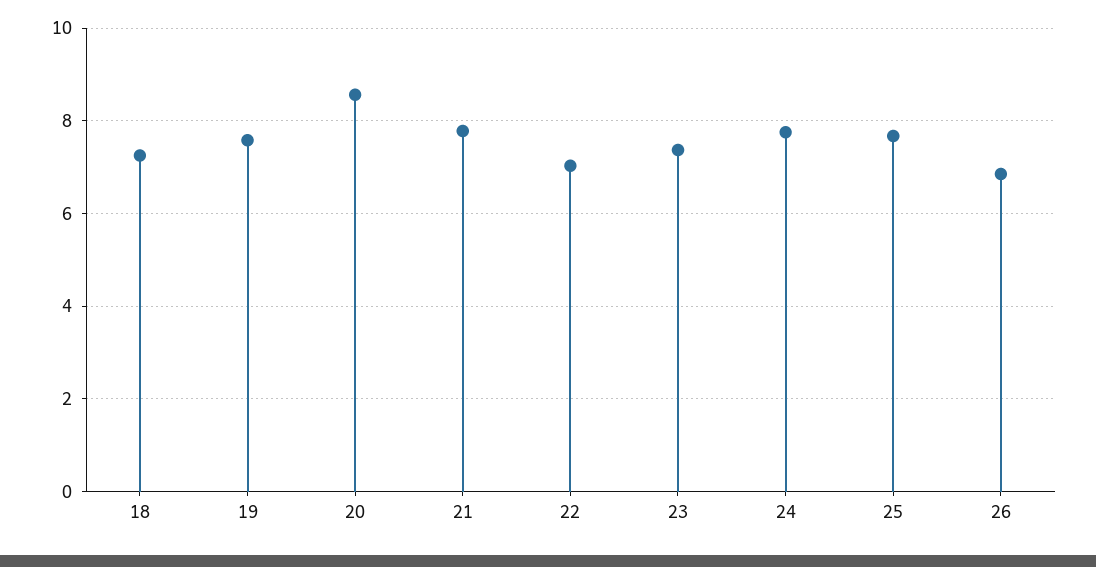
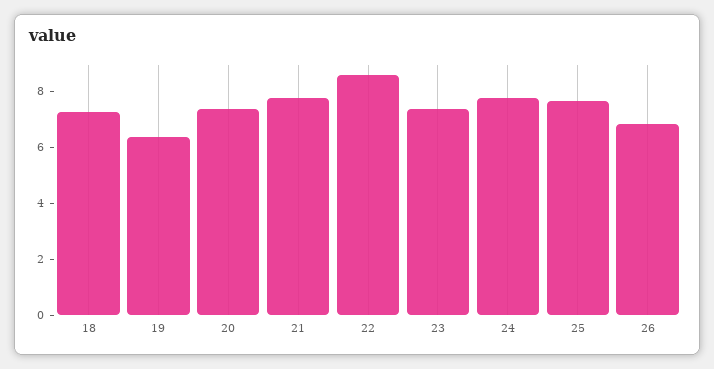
19: 7.6 -> 6.5
20: 8.6 -> 7.5
22: 7 -> 8.5

